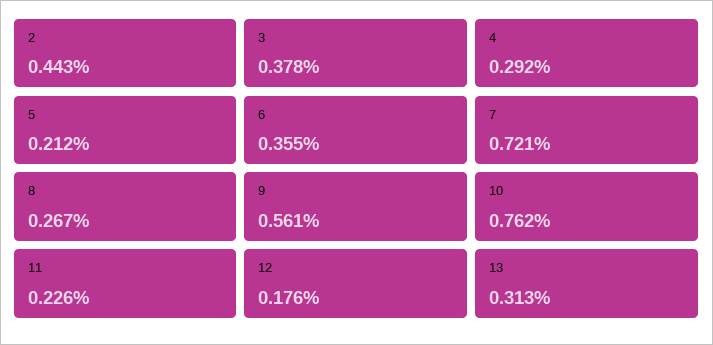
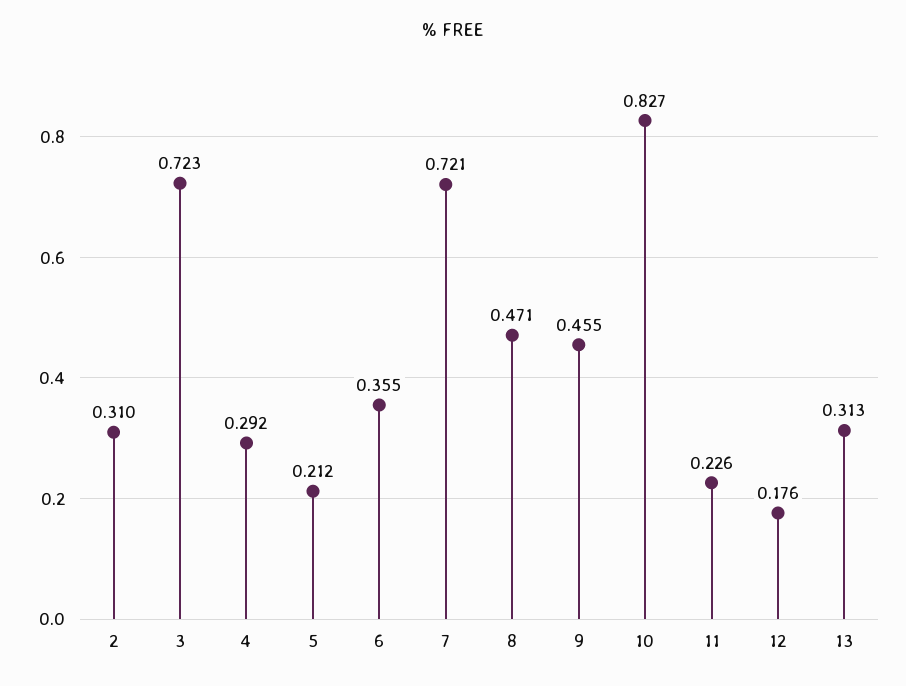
2: 0.443 -> 0.31
3: 0.378 -> 0.723
8: 0.267 -> 0.471
9: 0.561 -> 0.455
10: 0.762 -> 0.827

